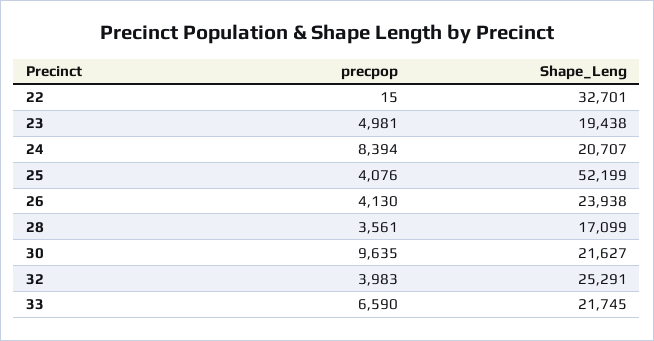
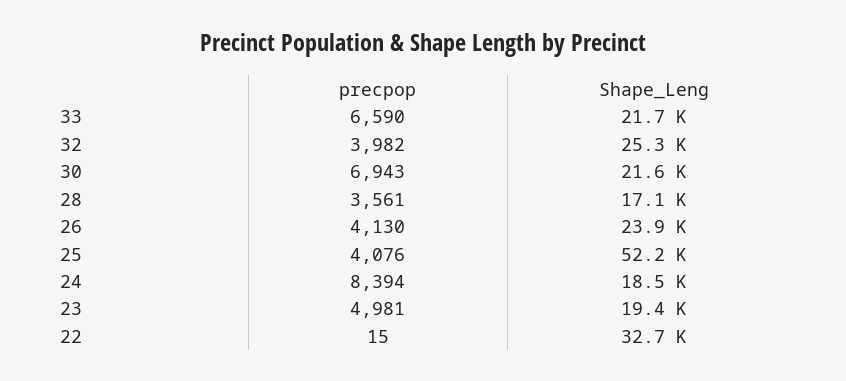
Shape_Leng, 24: 20707 -> 18500
precpop, 30: 9635 -> 6943
precpop, 32: 3983 -> 3982

